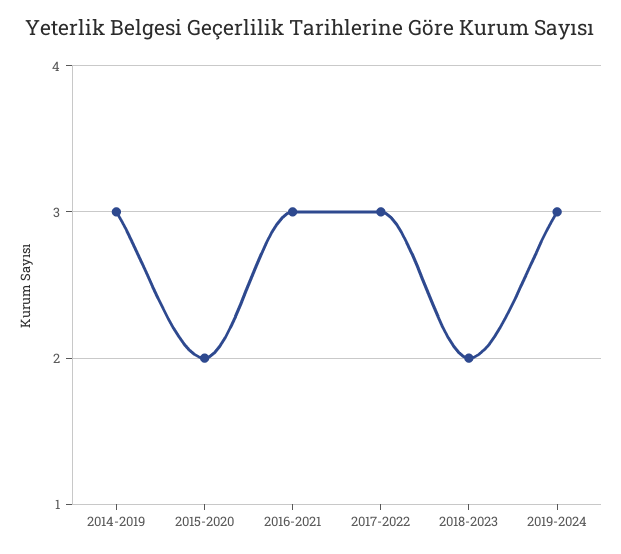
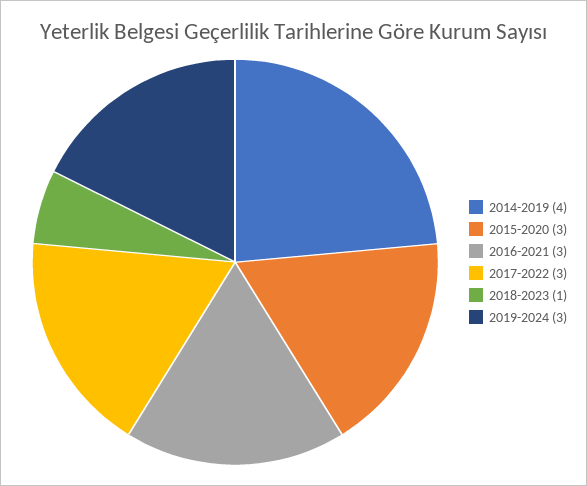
2014-2019: 3 -> 4
2015-2020: 2 -> 3
2018-2023: 2 -> 1

